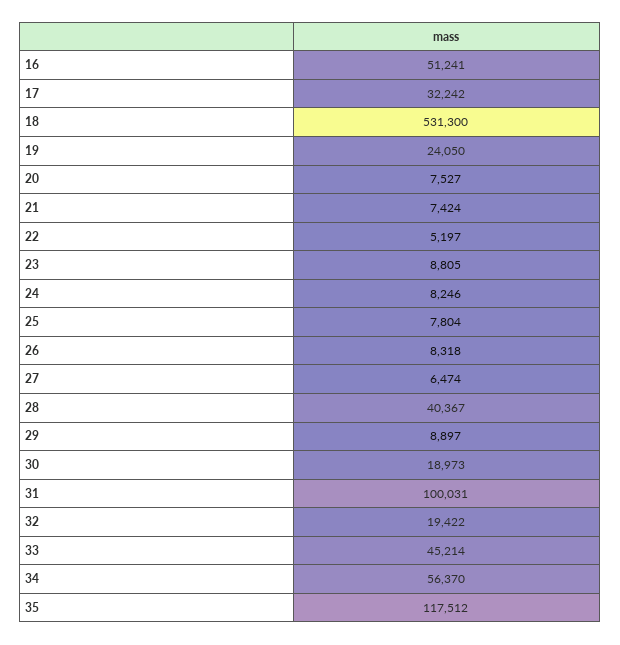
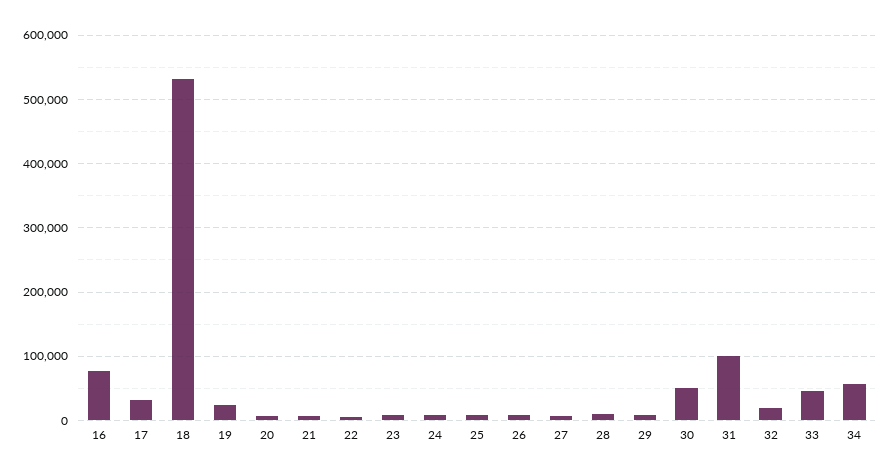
16: 51241 -> 80000
28: 40367 -> 10000
30: 18973 -> 50000
35: 117512 -> none

